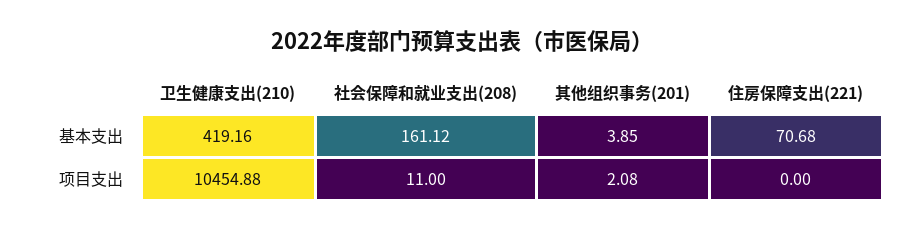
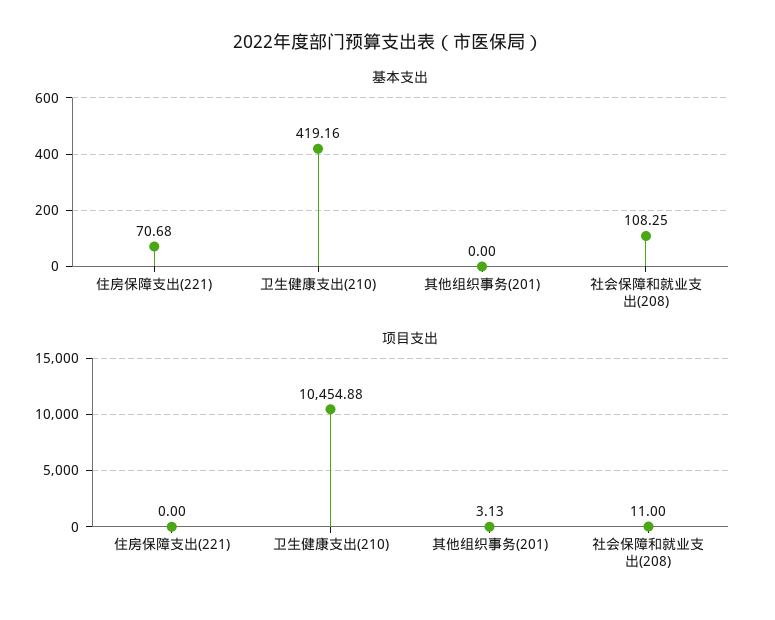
基本支出, 社会保障和就业支出(208): 161.12 -> 108.25
基本支出, 其他组织事务(201): 3.85 -> 0
项目支出, 其他组织事务(201): 2.08 -> 3.13

